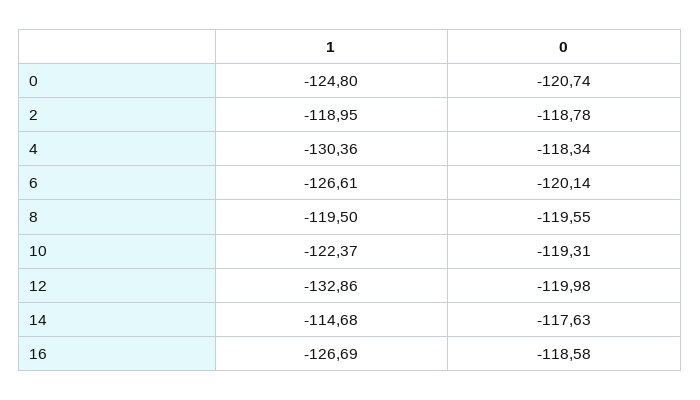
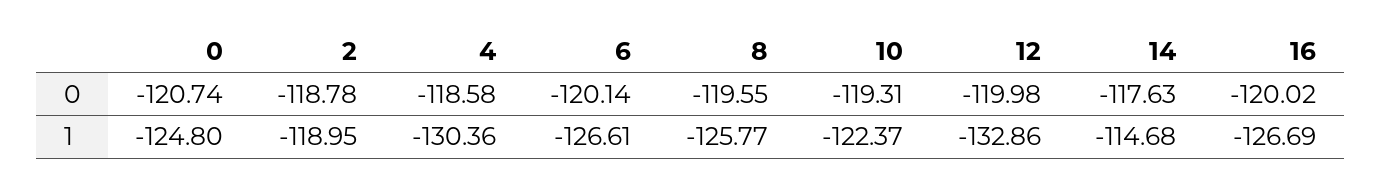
0, 4: -118.34 -> -118.58
1, 8: -119.5 -> -125.77
0, 16: -118.58 -> -120.02

